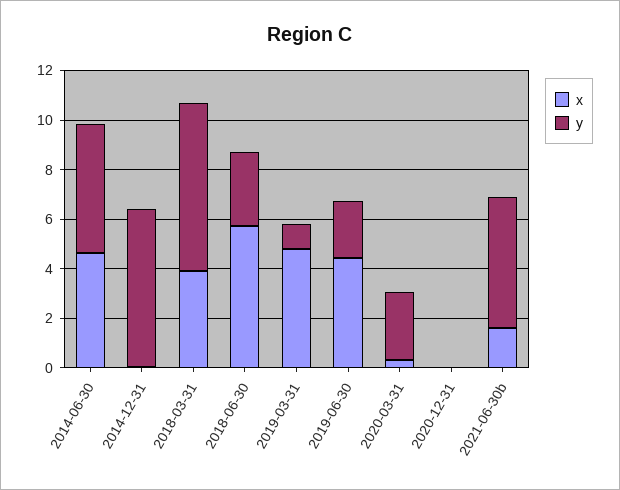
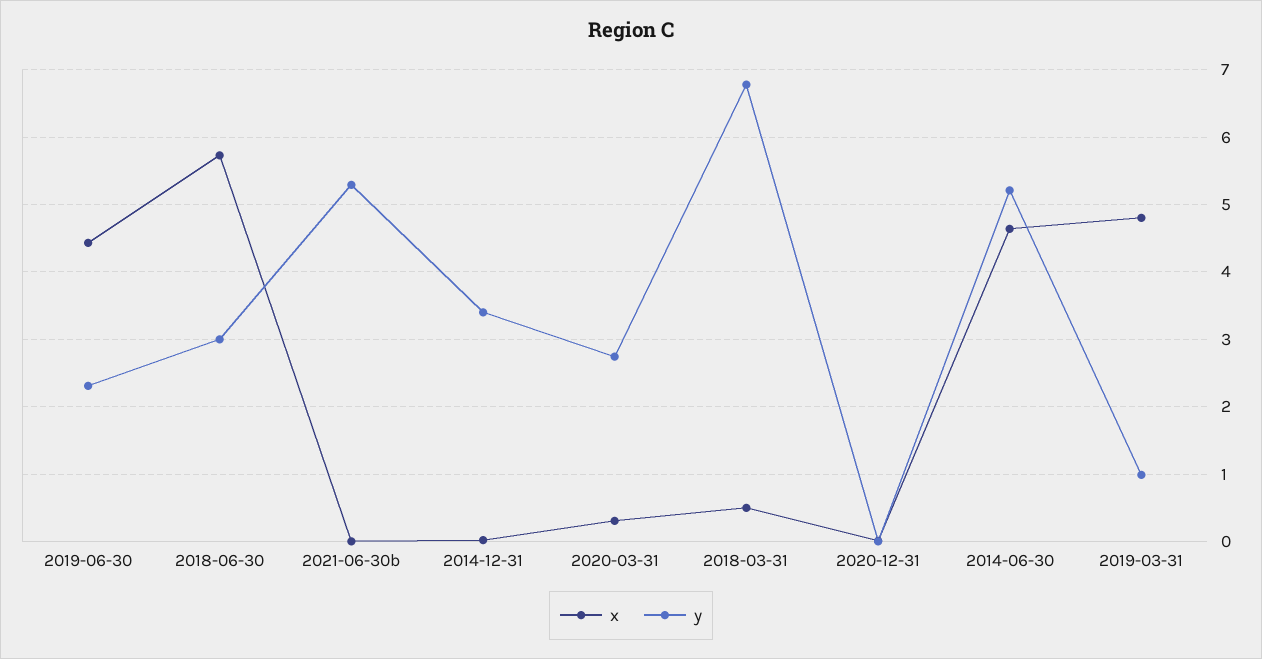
y, 2014-12-31: 6.5 -> 3.4
x, 2018-03-31: 4 -> 0.5
x, 2021-06-30b: 1.5 -> 0

